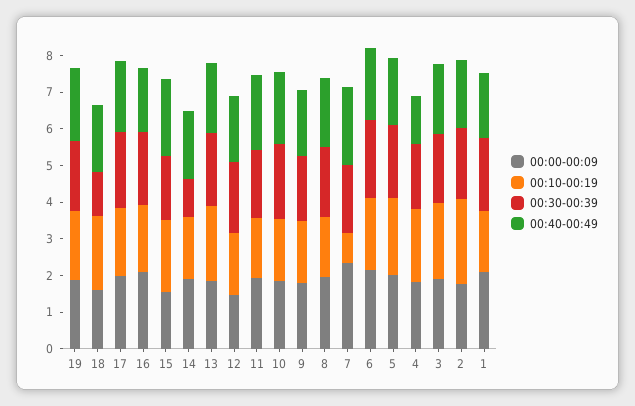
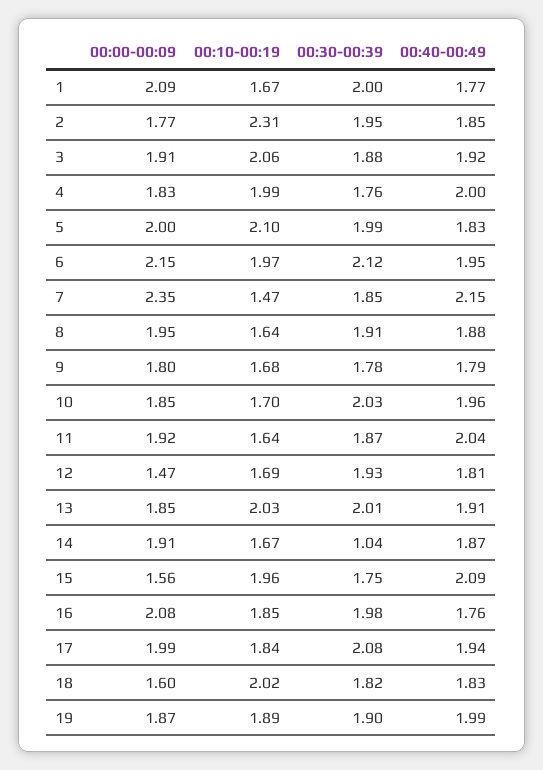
00:30-00:39, 18: 1.25 -> 1.82
00:10-00:19, 7: 0.75 -> 1.47
00:40-00:49, 4: 1.25 -> 2

